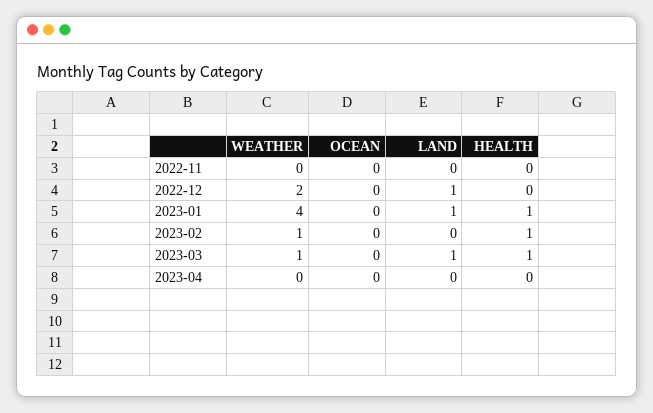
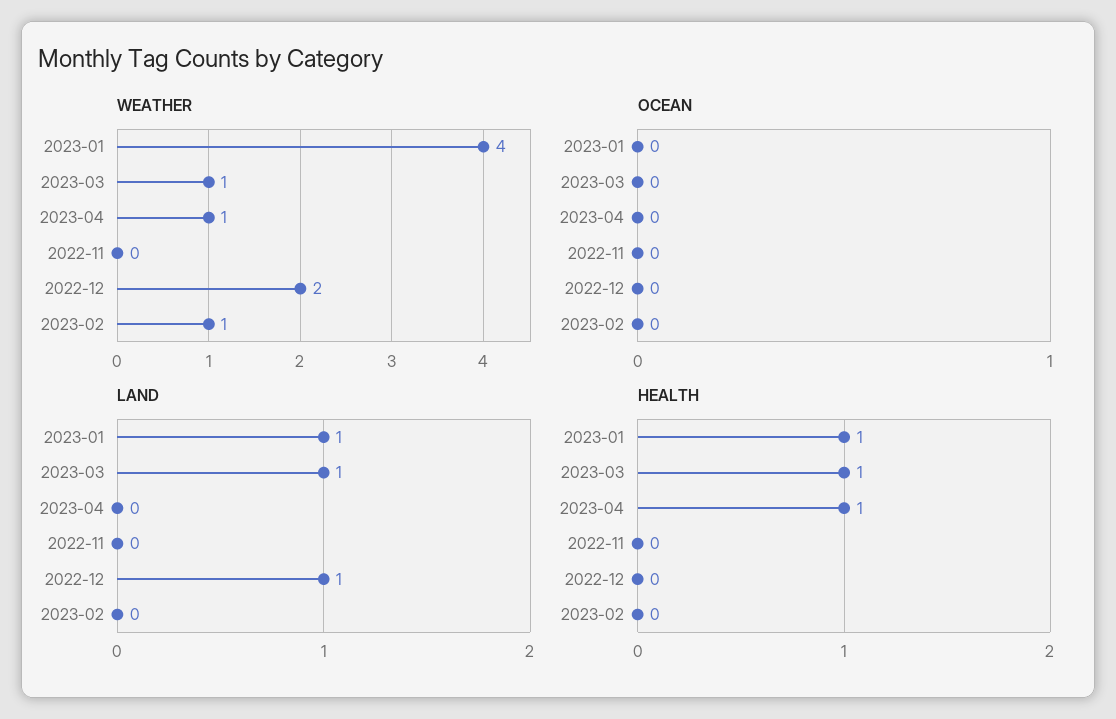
HEALTH, 2023-02: 1 -> 0
WEATHER, 2023-04: 0 -> 1
HEALTH, 2023-04: 0 -> 1

